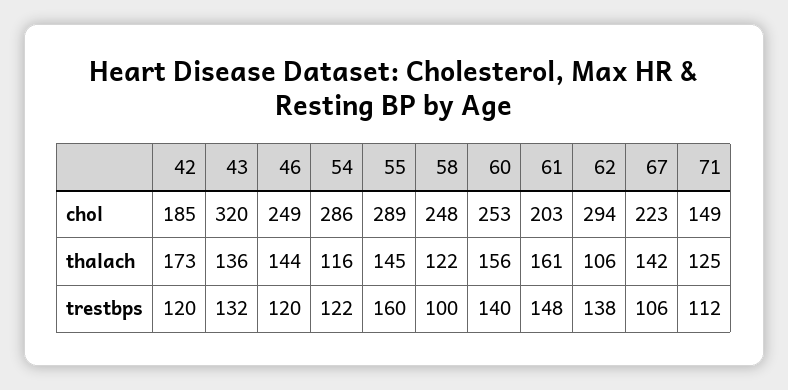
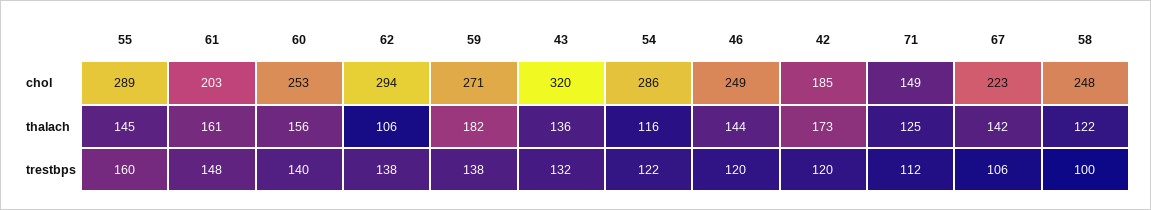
59, chol: none -> 271
59, thalach: none -> 182
59, trestbps: none -> 138

